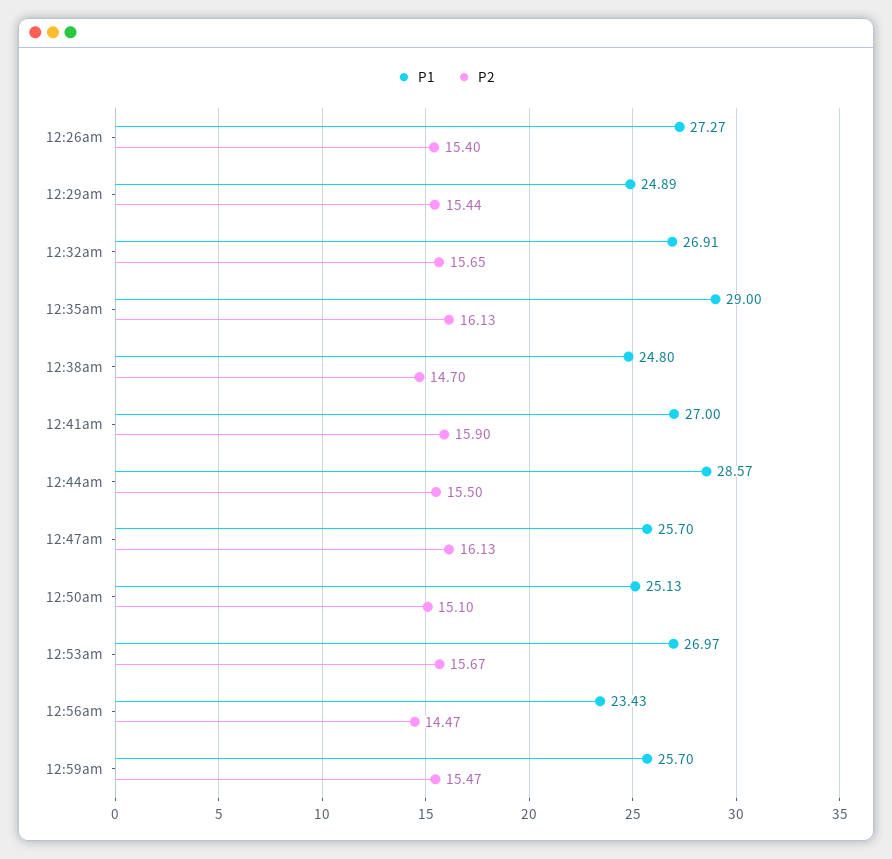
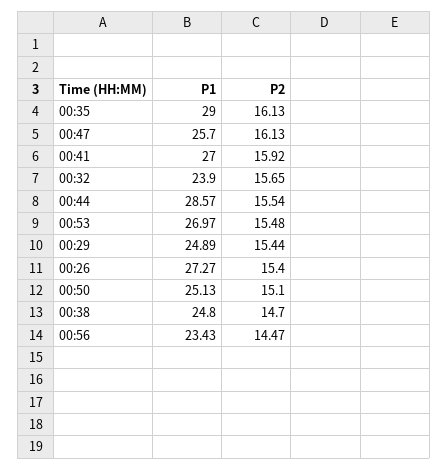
P1, 12:32am: 26.91 -> 23.9
P2, 12:41am: 15.9 -> 15.92
P2, 12:44am: 15.5 -> 15.54
P2, 12:53am: 15.67 -> 15.48
P1, 12:59am: 25.7 -> none
P2, 12:59am: 15.47 -> none

